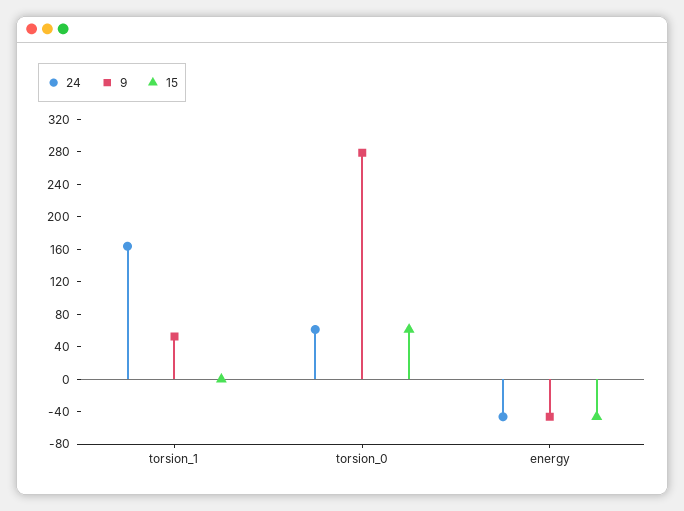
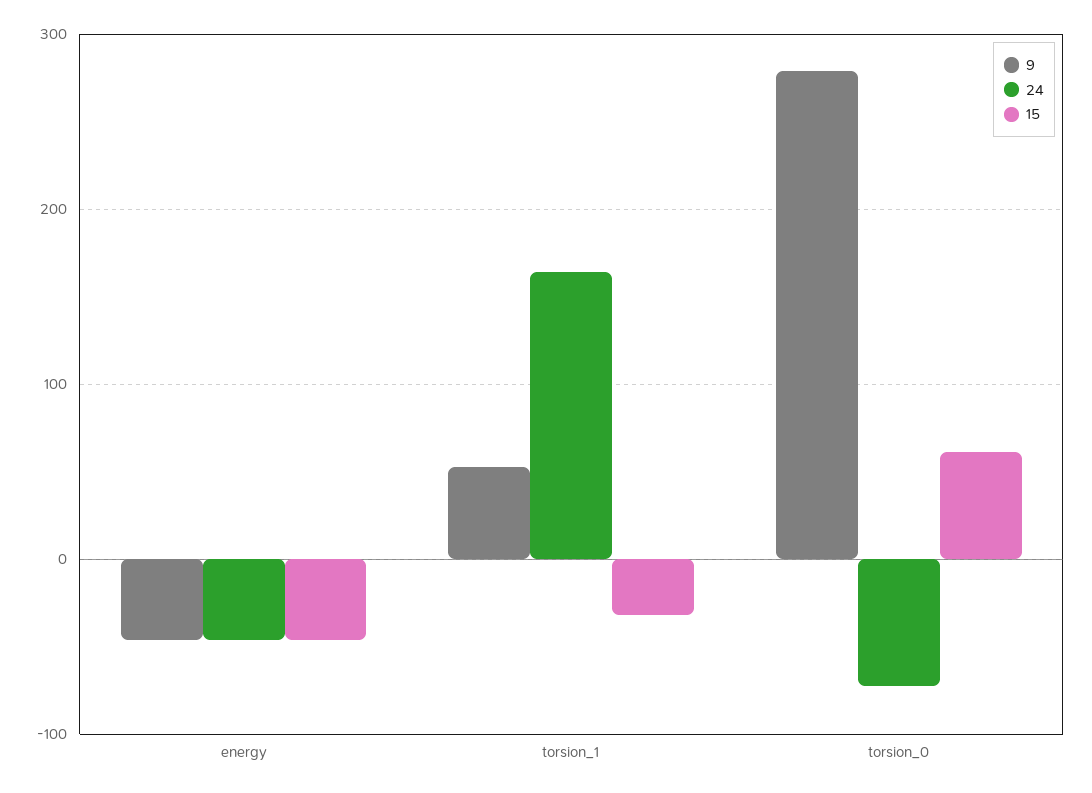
15, torsion_1: 0 -> -30
24, torsion_0: 60 -> -70

